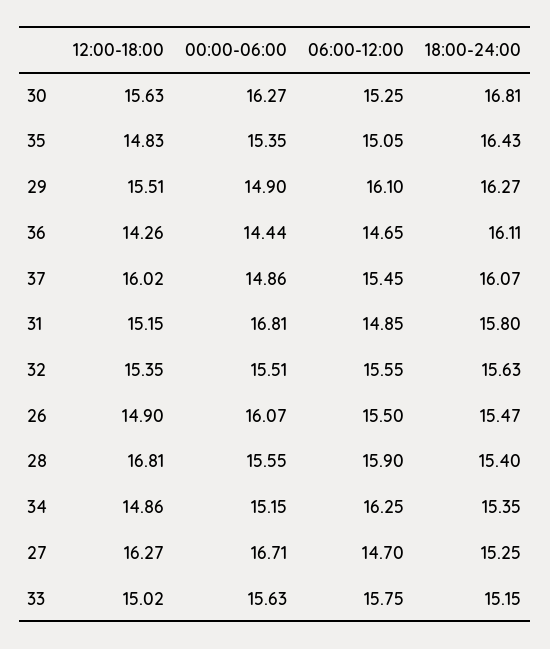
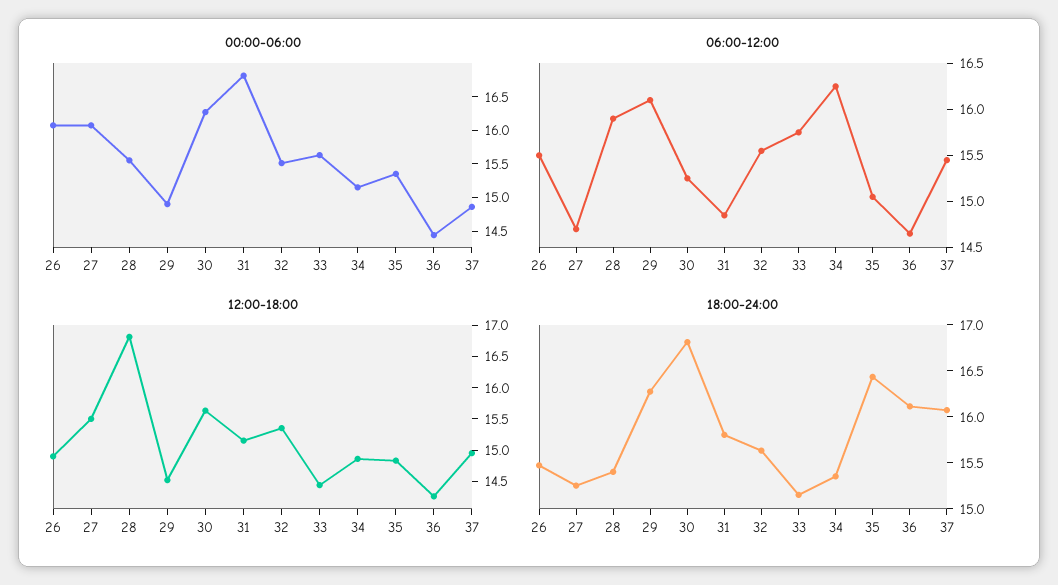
12:00-18:00, 29: 15.51 -> 14.5
12:00-18:00, 37: 16.02 -> 15
12:00-18:00, 27: 16.27 -> 15.5
00:00-06:00, 27: 16.71 -> 16
12:00-18:00, 33: 15.02 -> 14.5

